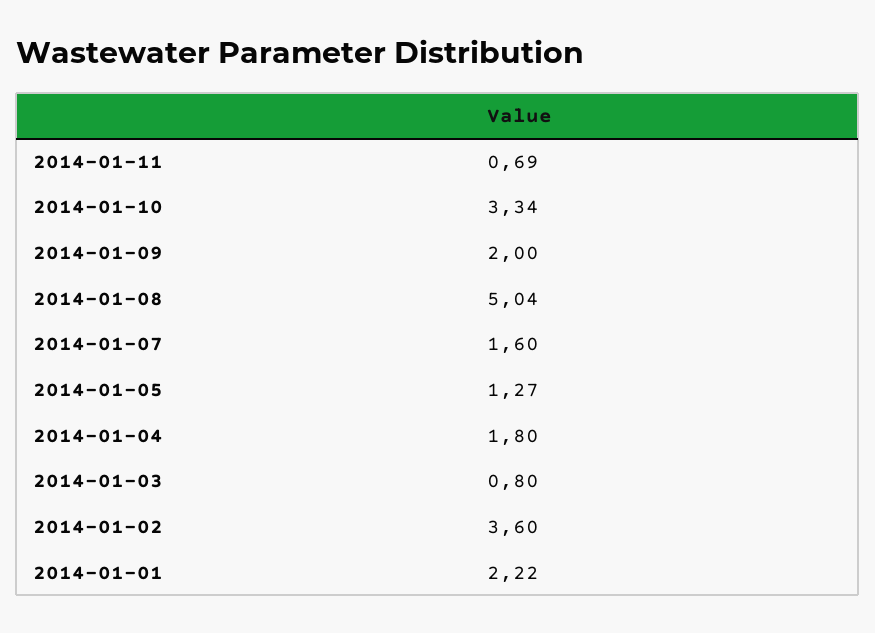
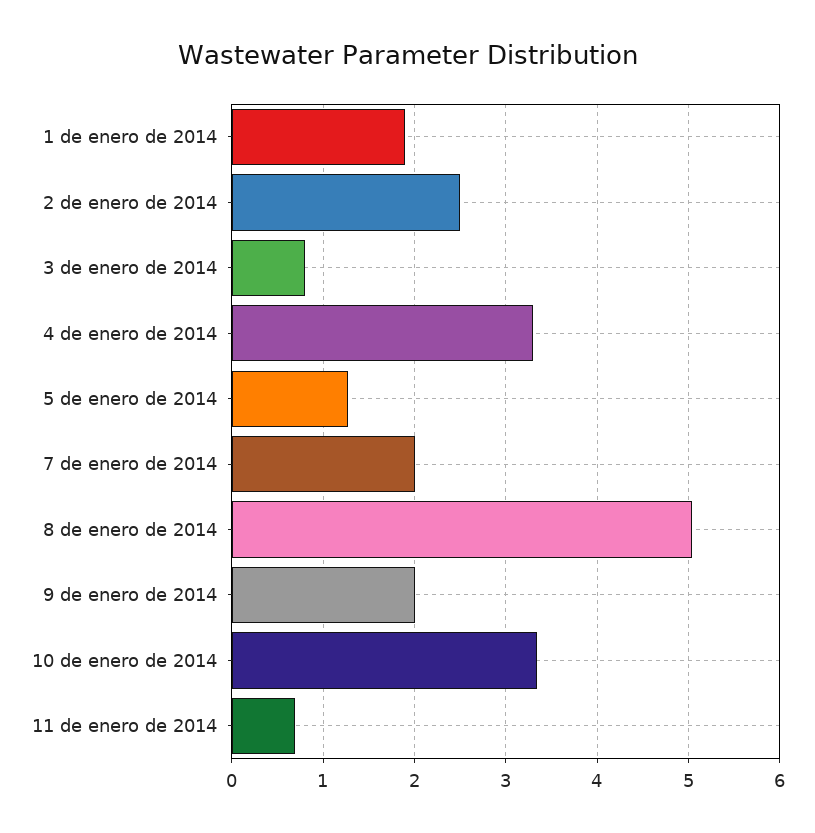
2014-01-07: 1.6 -> 2
2014-01-04: 1.8 -> 3.3
2014-01-02: 3.6 -> 2.5
2014-01-01: 2.22 -> 1.9

